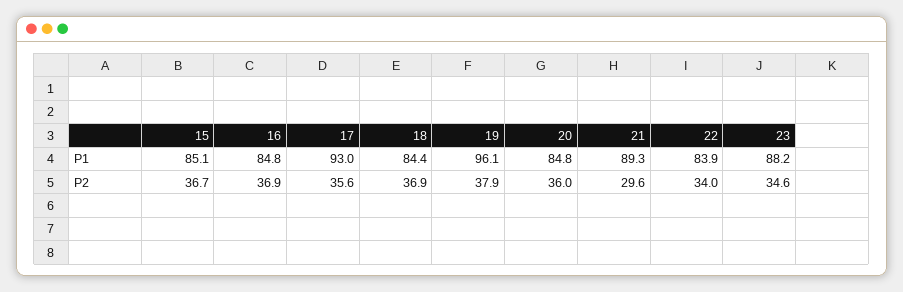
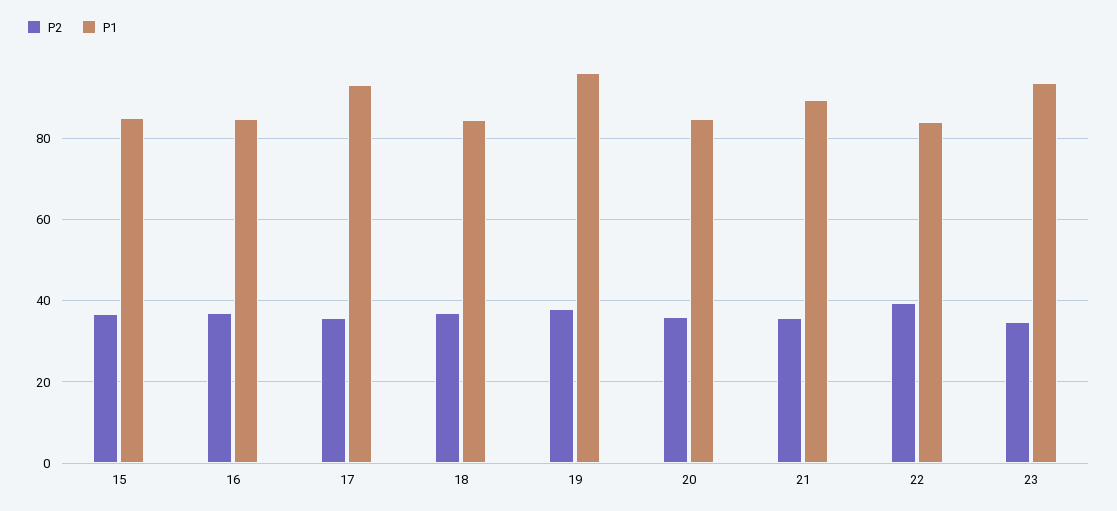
P1, 23: 88.2 -> 94
P2, 21: 29.6 -> 36
P2, 22: 34 -> 40

